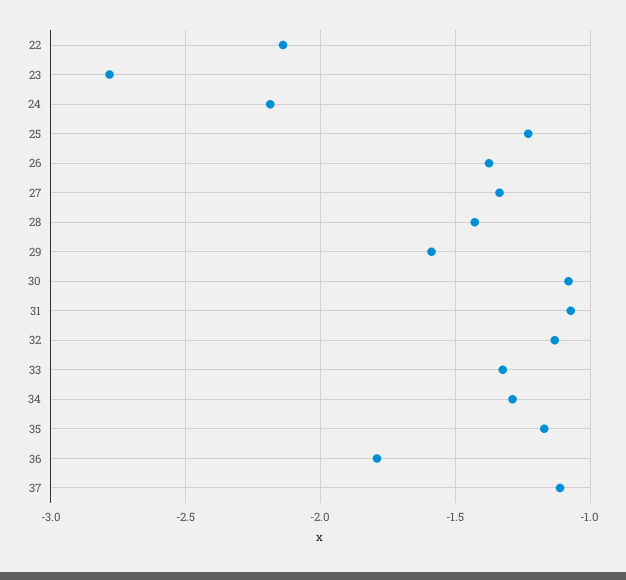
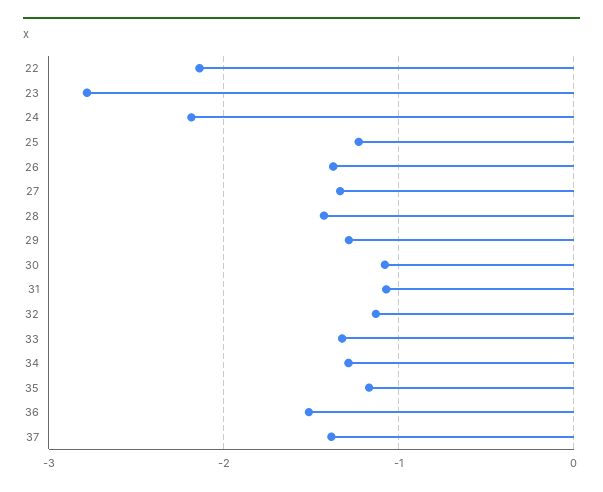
29: -1.6 -> -1.3
36: -1.8 -> -1.5
37: -1.1 -> -1.4

